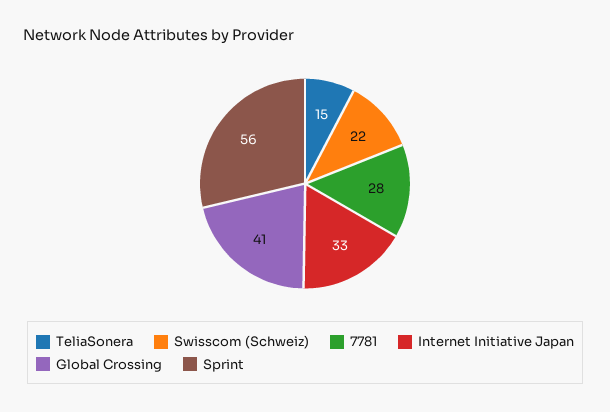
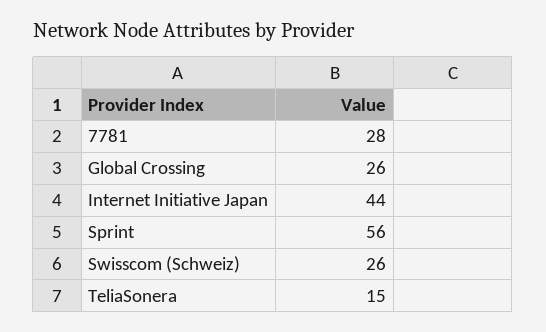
Swisscom (Schweiz): 22 -> 26
Internet Initiative Japan: 33 -> 44
Global Crossing: 41 -> 26

